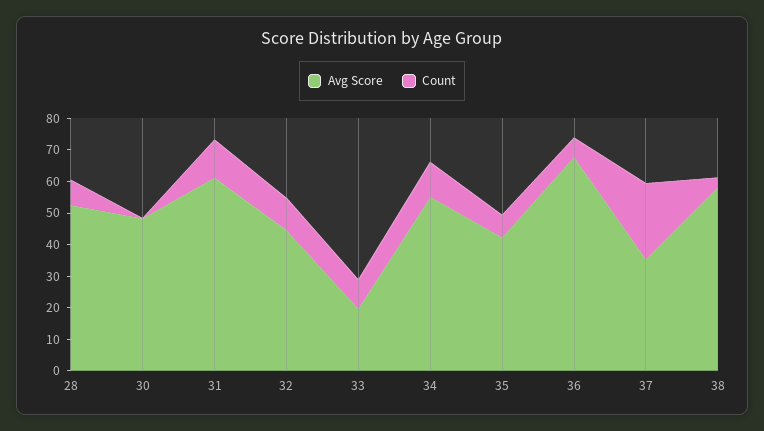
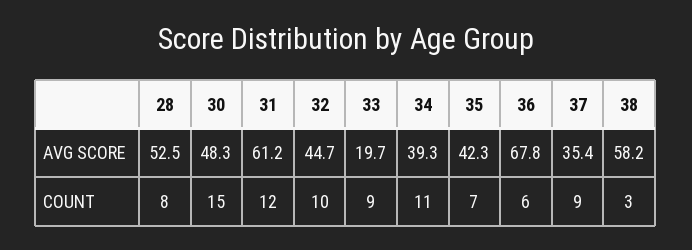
Count, 30: 0 -> 15
Avg Score, 34: 55 -> 39.3
Count, 37: 25 -> 9

